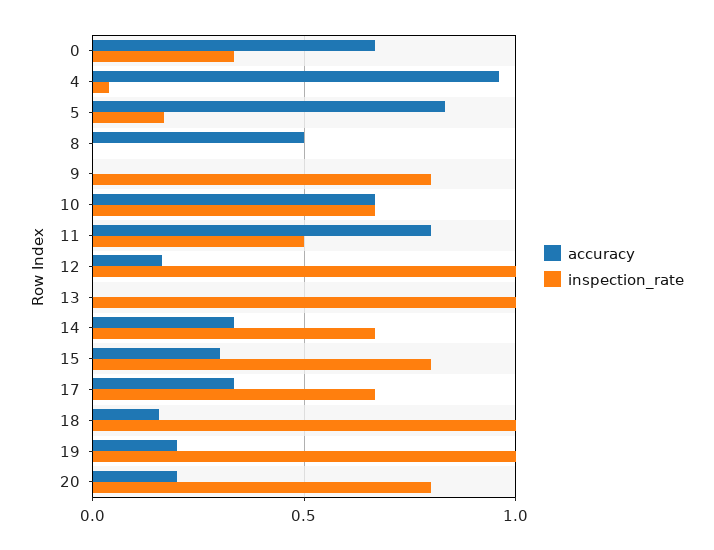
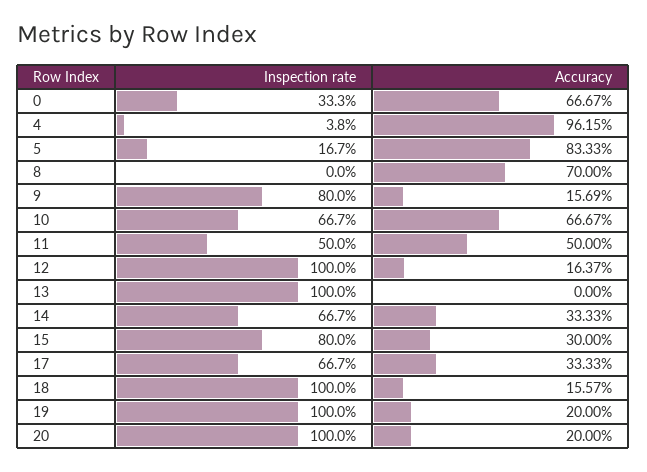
accuracy, 8: 0.5 -> 0.7
accuracy, 9: 0 -> 0.1569
accuracy, 11: 0.8 -> 0.5
inspection_rate, 20: 0.8 -> 1

